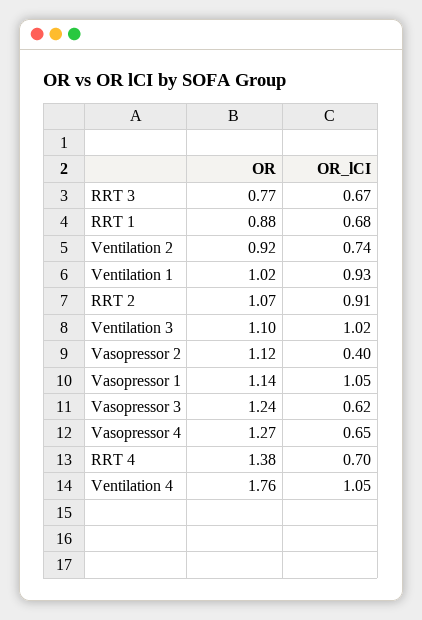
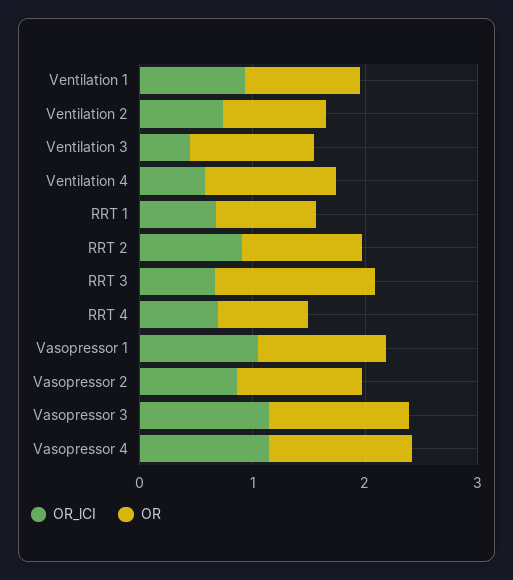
OR, RRT 3: 0.77 -> 1.4
OR_lCI, Ventilation 3: 1.02 -> 0.4
OR_lCI, Vasopressor 2: 0.4 -> 0.8
OR_lCI, Vasopressor 3: 0.62 -> 1.2
OR_lCI, Vasopressor 4: 0.65 -> 1.2
OR, RRT 4: 1.38 -> 0.8
OR, Ventilation 4: 1.76 -> 1.2
OR_lCI, Ventilation 4: 1.05 -> 0.6

